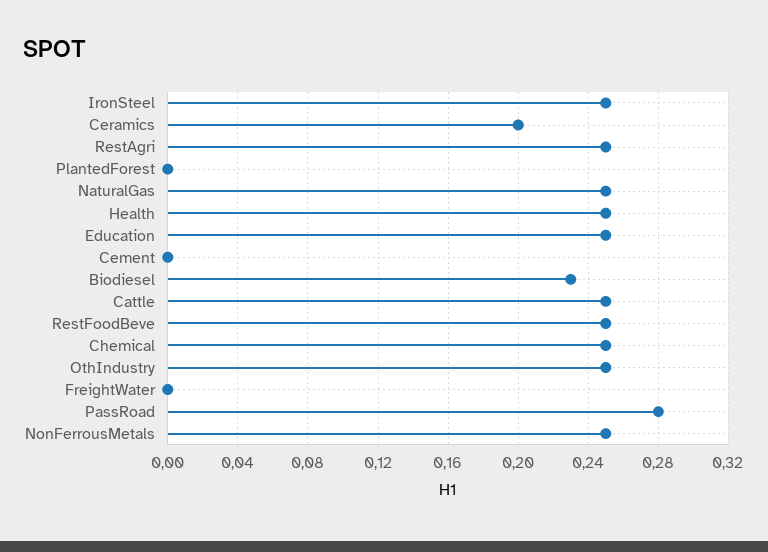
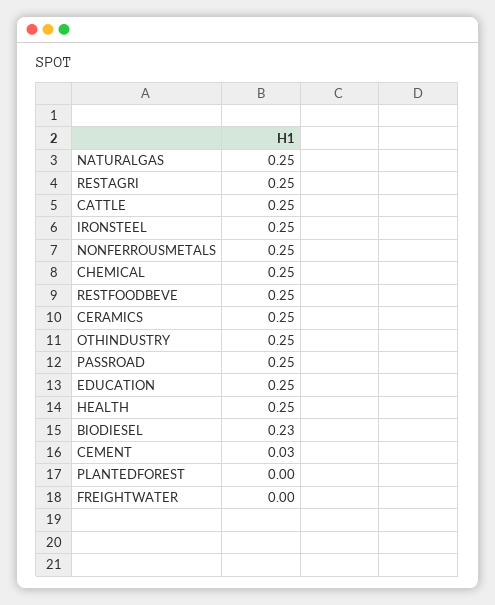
Ceramics: 0.2 -> 0.25
Cement: 0 -> 0.03
PassRoad: 0.28 -> 0.25

